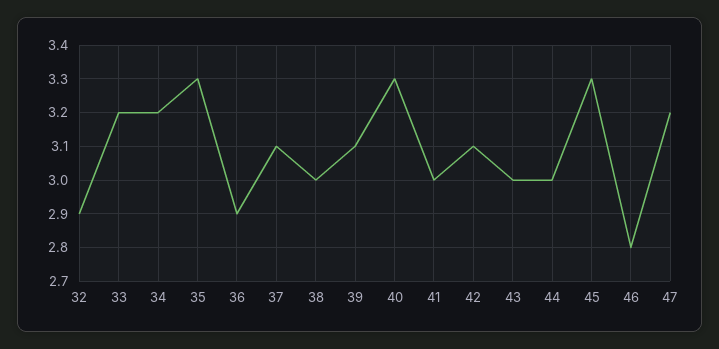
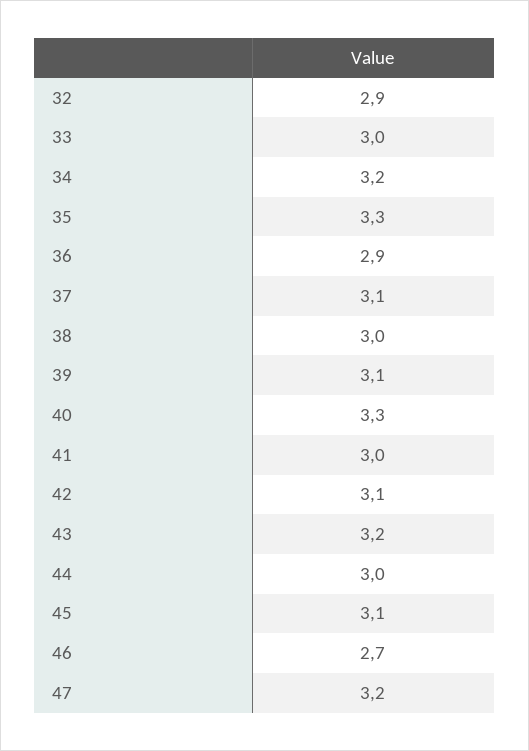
33: 3.2 -> 3
43: 3 -> 3.2
45: 3.3 -> 3.1
46: 2.8 -> 2.7

